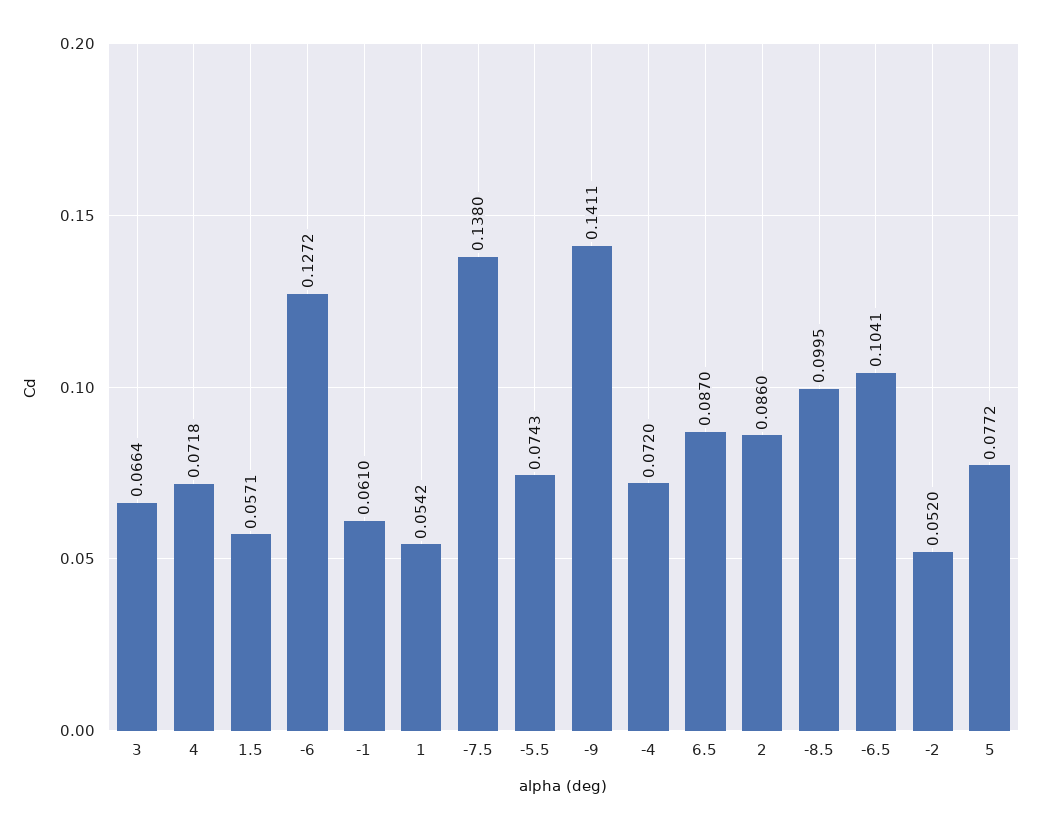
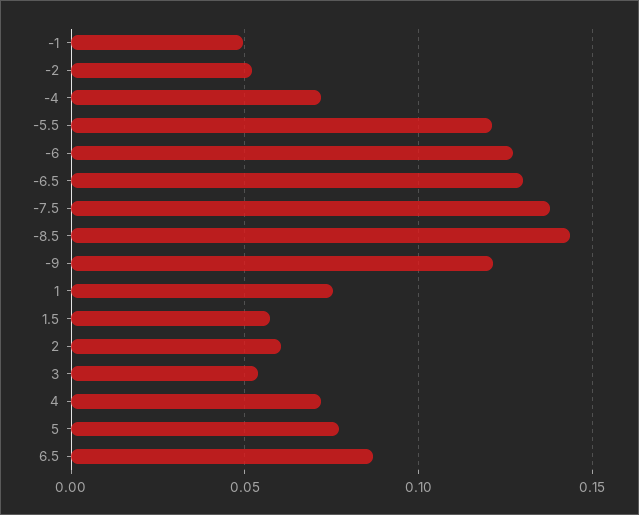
3: 0.0664 -> 0.055
-1: 0.061 -> 0.05
1: 0.0542 -> 0.075
-5.5: 0.0743 -> 0.12
-9: 0.1411 -> 0.12
2: 0.086 -> 0.06
-8.5: 0.0995 -> 0.145
-6.5: 0.1041 -> 0.13

